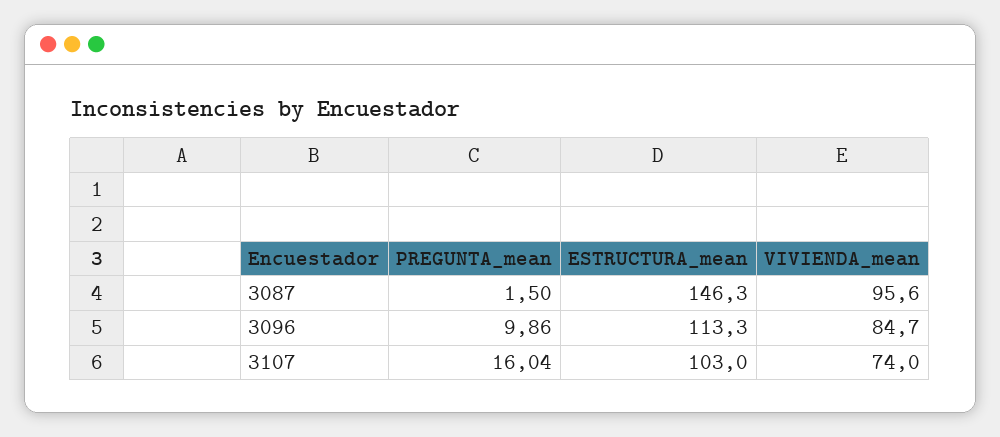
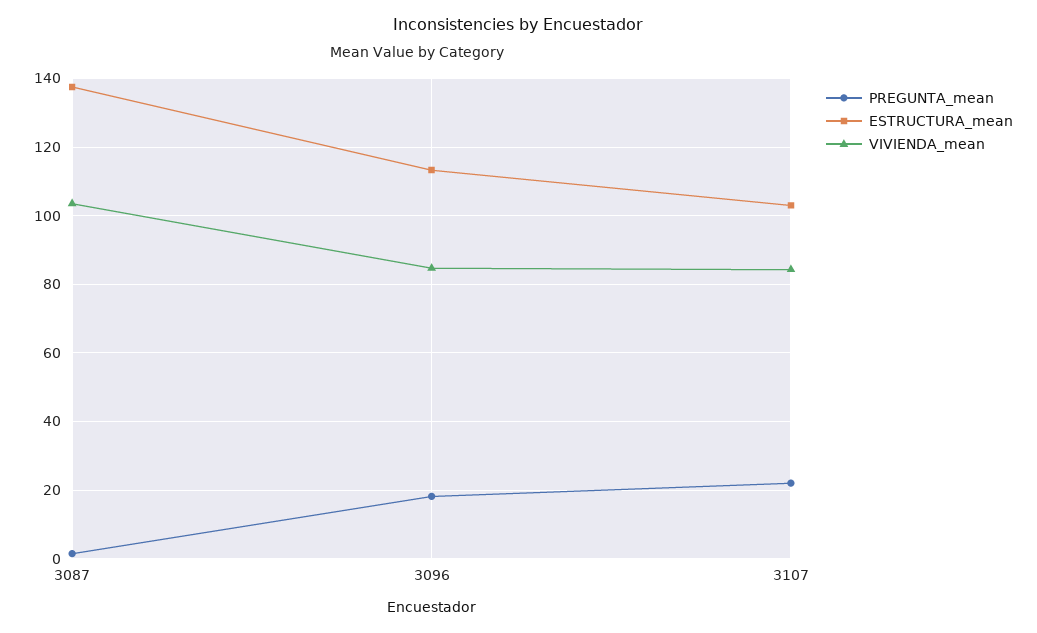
ESTRUCTURA_mean, 3087: 146.3 -> 138
VIVIENDA_mean, 3087: 95.6 -> 104
PREGUNTA_mean, 3096: 9.86 -> 18
PREGUNTA_mean, 3107: 16.04 -> 22
VIVIENDA_mean, 3107: 74 -> 84

